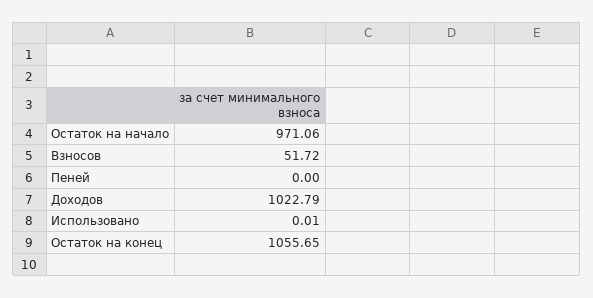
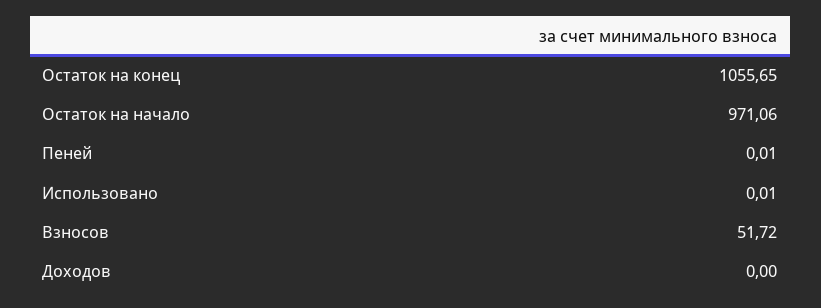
Пеней: 0 -> 0.01
Доходов: 1022.79 -> 0

